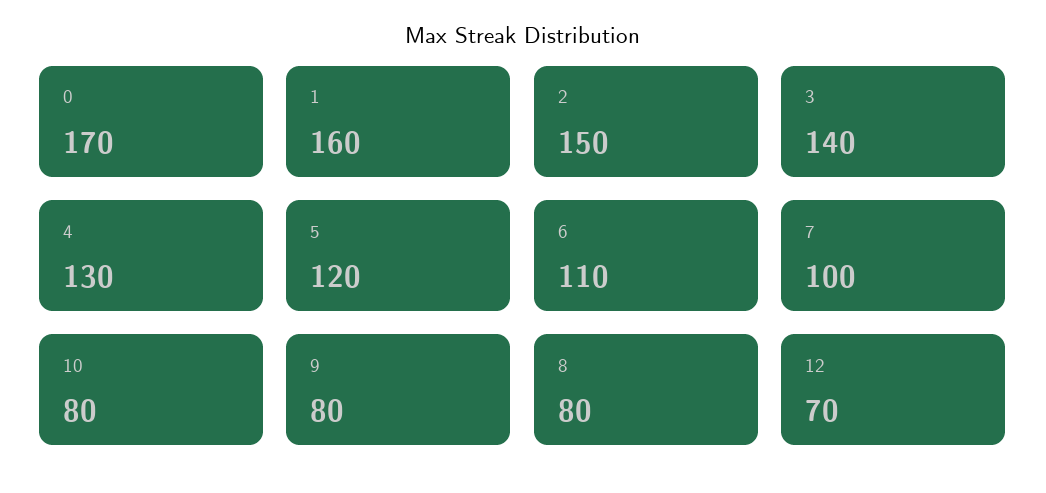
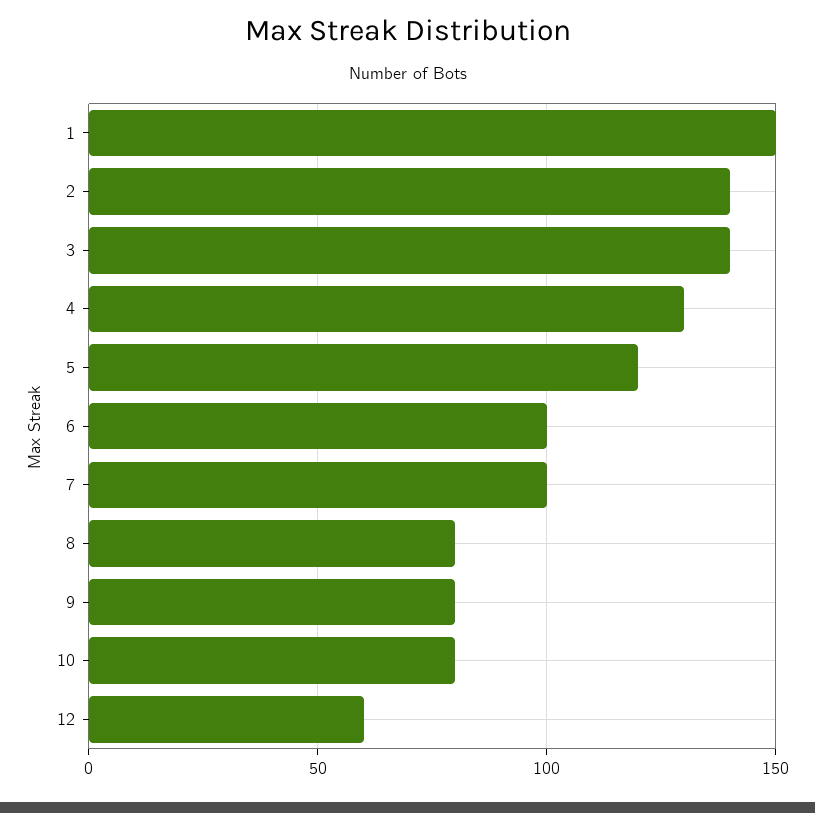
0: 170 -> none
1: 160 -> 150
2: 150 -> 140
6: 110 -> 100
12: 70 -> 60

